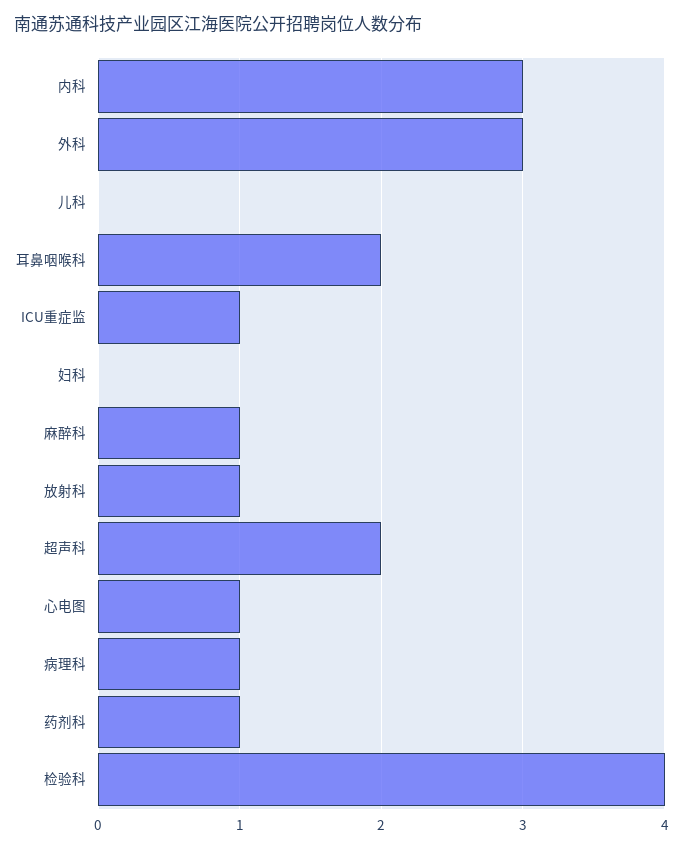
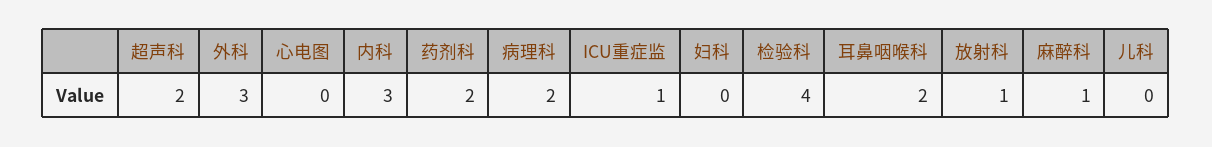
心电图: 1 -> 0
病理科: 1 -> 2
药剂科: 1 -> 2

